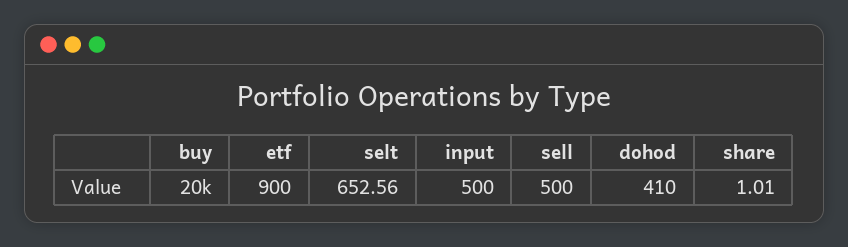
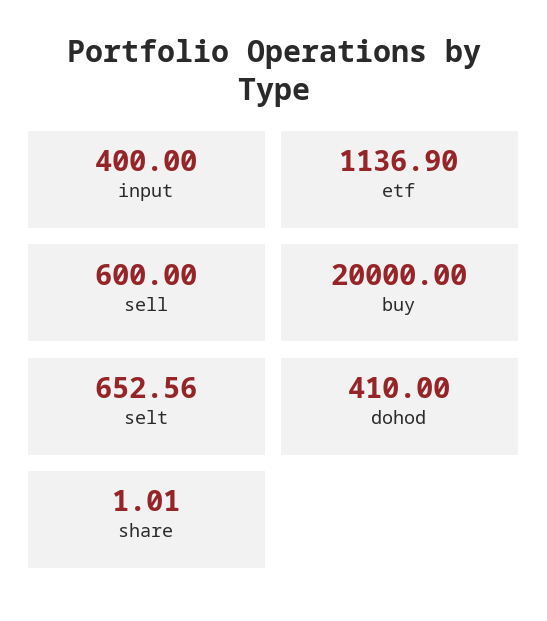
etf: 900 -> 1136.9
input: 500 -> 400
sell: 500 -> 600

